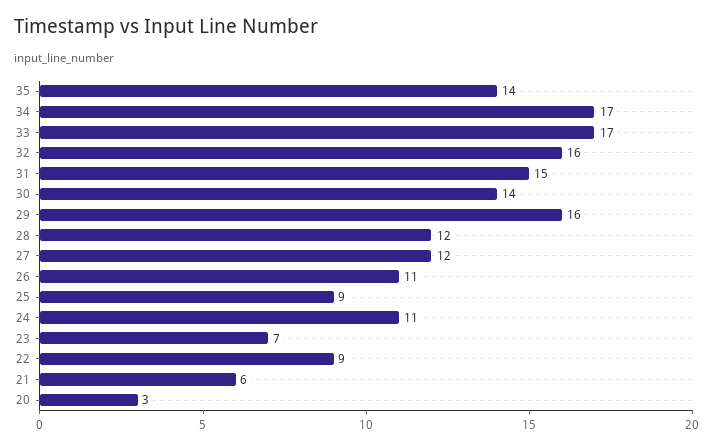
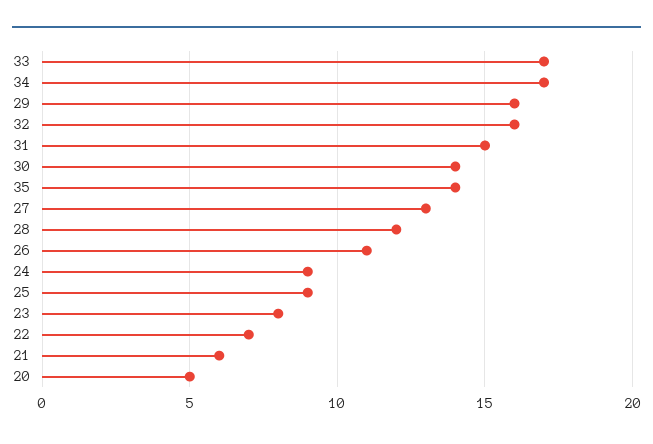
27: 12 -> 13
24: 11 -> 9
23: 7 -> 8
22: 9 -> 7
20: 3 -> 5

